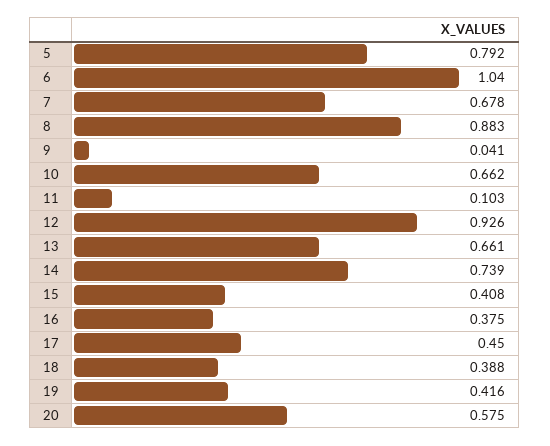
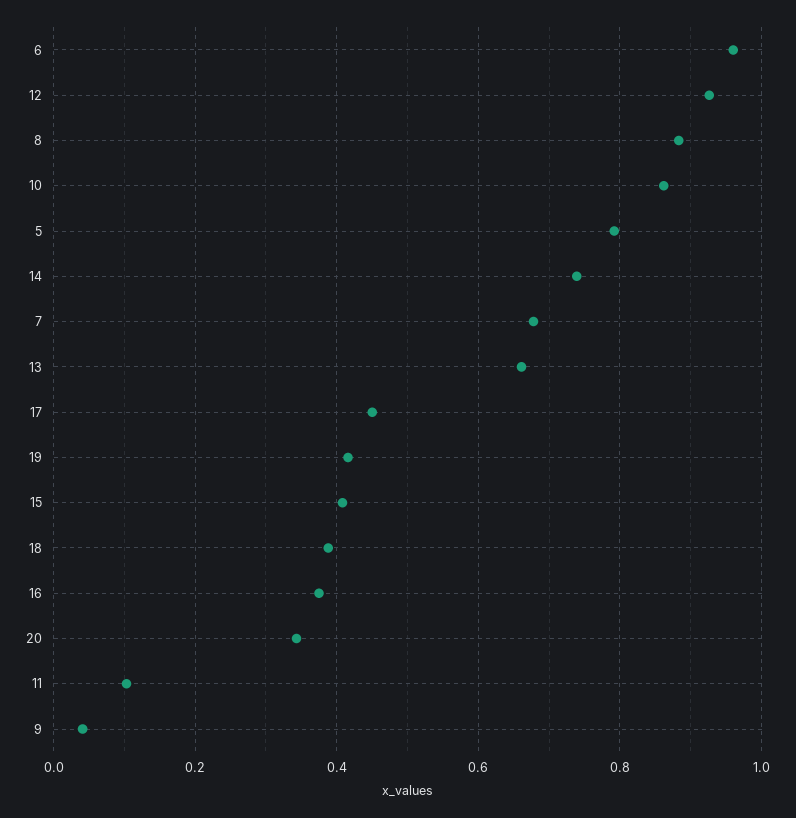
6: 1.04 -> 0.96
10: 0.662 -> 0.86
20: 0.575 -> 0.34

